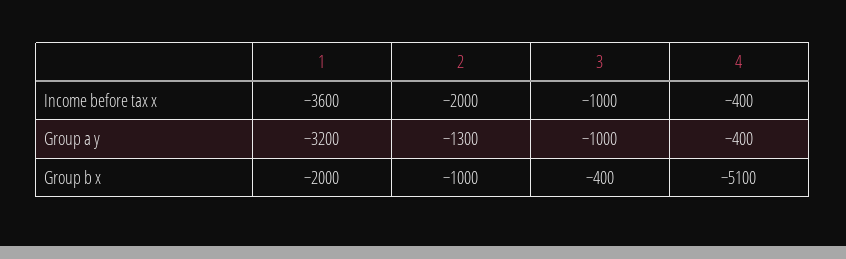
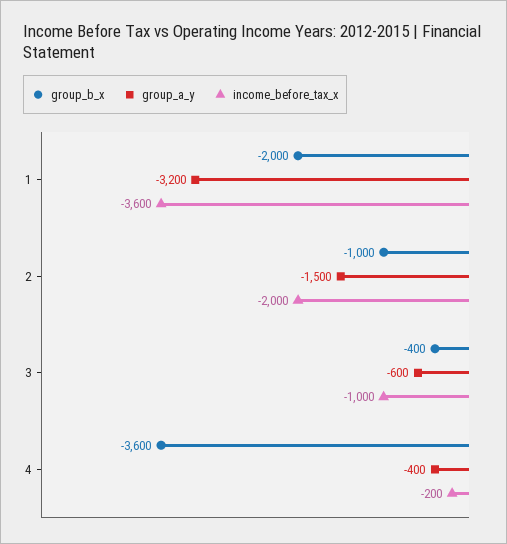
Income before tax x, 4: -400 -> -200
Group a y, 2: -1300 -> -1500
Group a y, 3: -1000 -> -600
Group b x, 4: -5100 -> -3600

